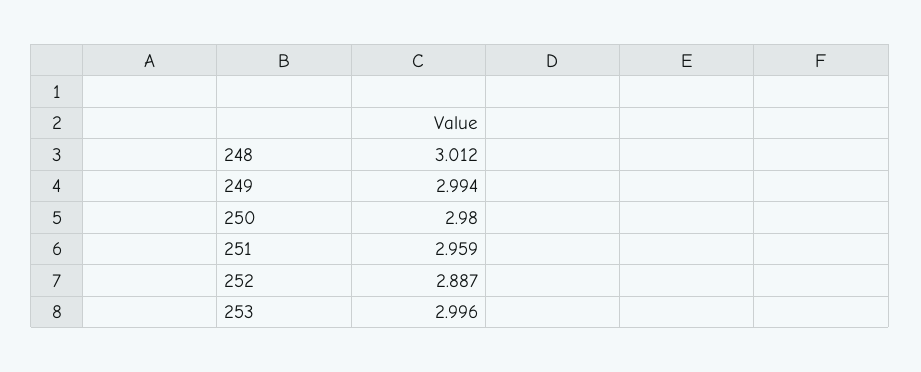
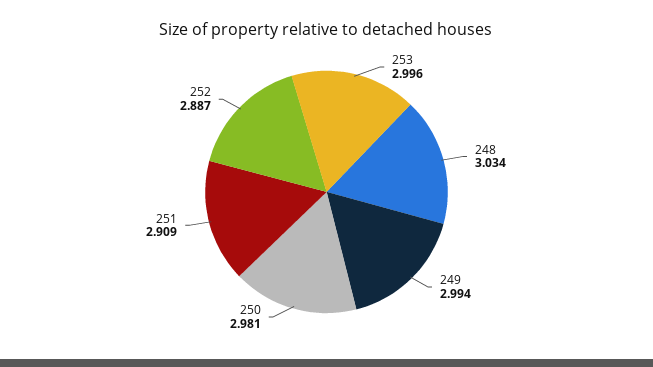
248: 3.012 -> 3.034
250: 2.98 -> 2.981
251: 2.959 -> 2.909

